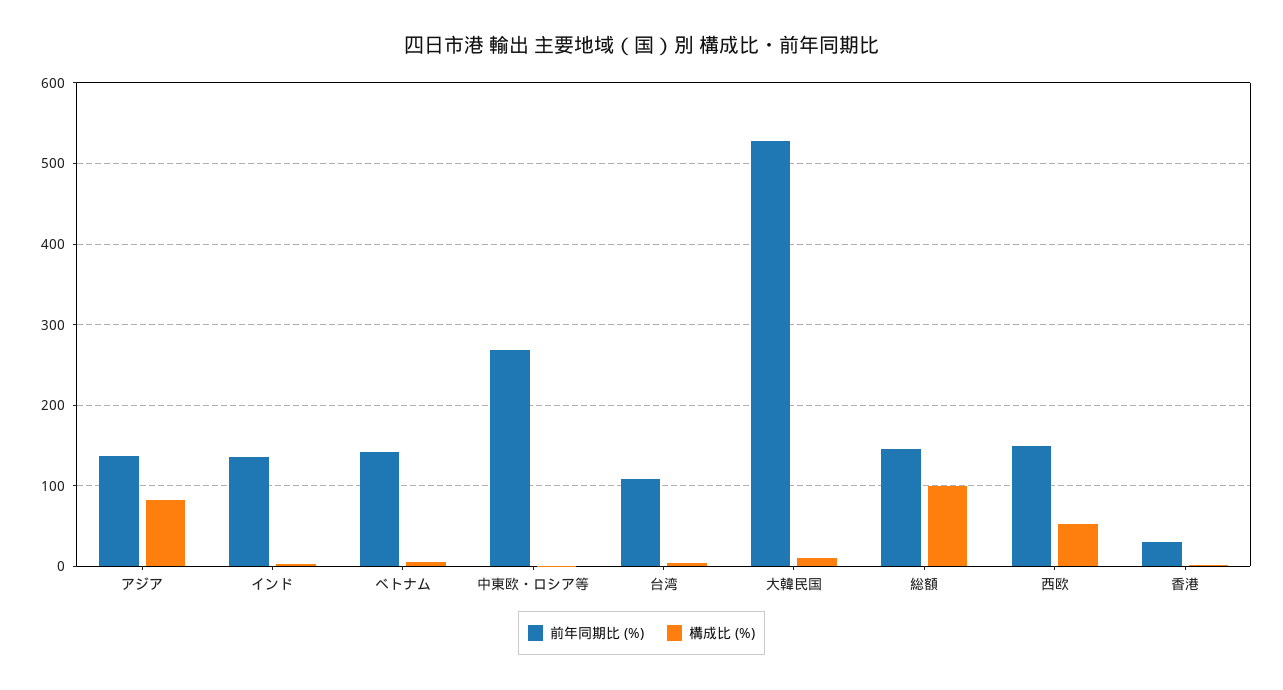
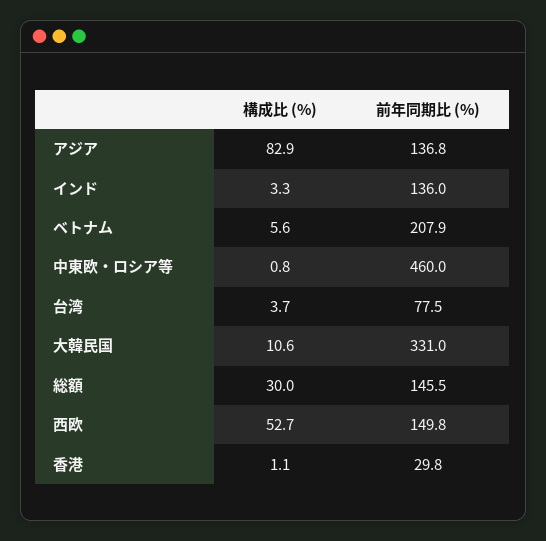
前年同期比 (%), ベトナム: 140 -> 207.9
前年同期比 (%), 中東欧・ロシア等: 270 -> 460
前年同期比 (%), 台湾: 110 -> 77.5
前年同期比 (%), 大韓民国: 530 -> 331
構成比 (%), 総額: 100 -> 30

